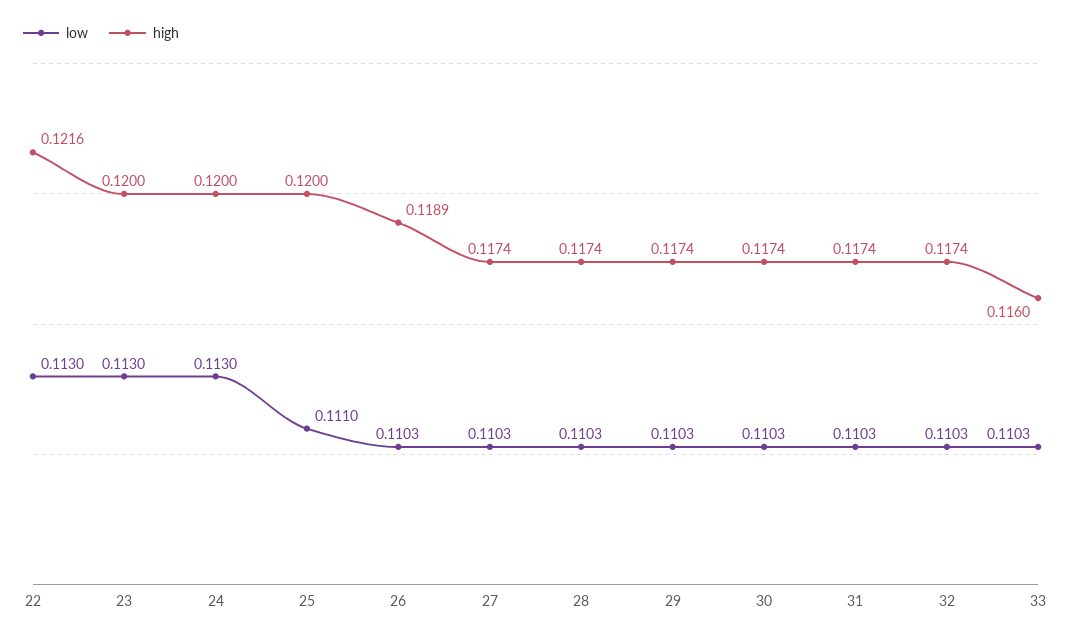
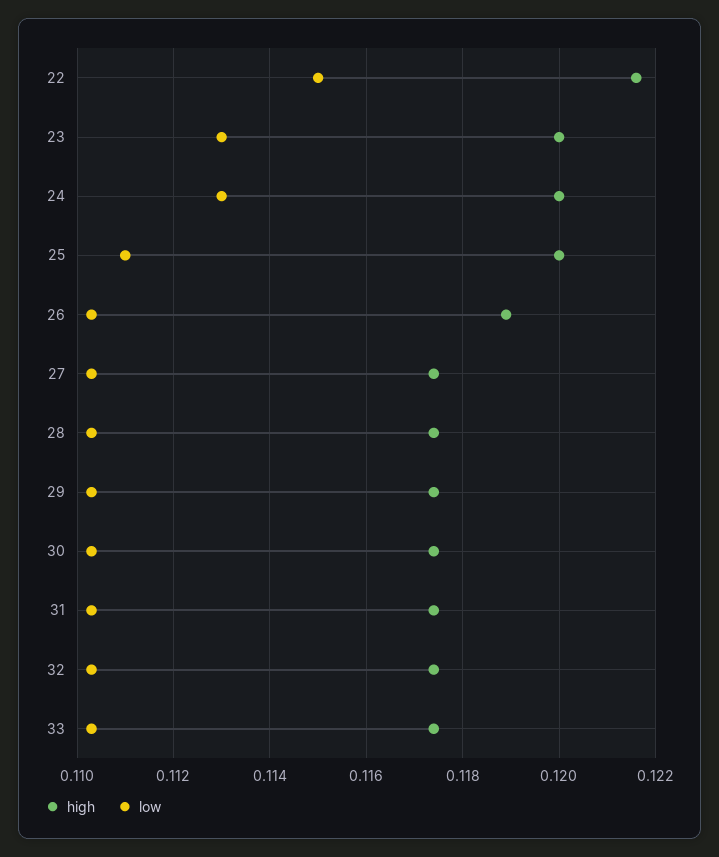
low, 22: 0.113 -> 0.115
high, 33: 0.116 -> 0.1175

